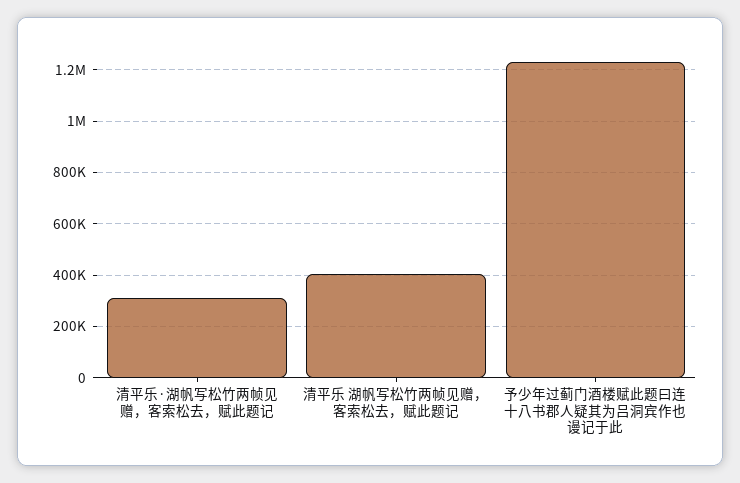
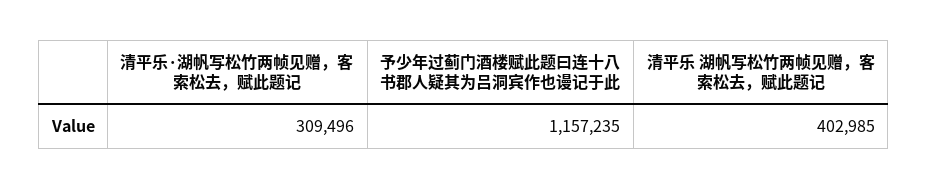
予少年过蓟门酒楼赋此题曰连十八书郡人疑其为吕洞宾作也谩记于此: 1225000 -> 1157235

